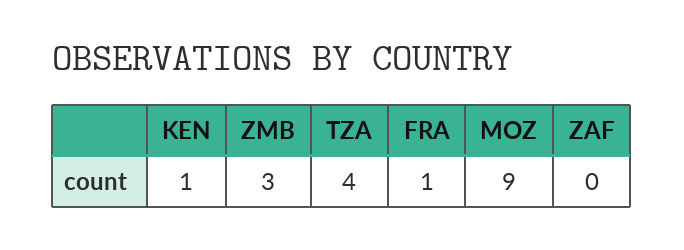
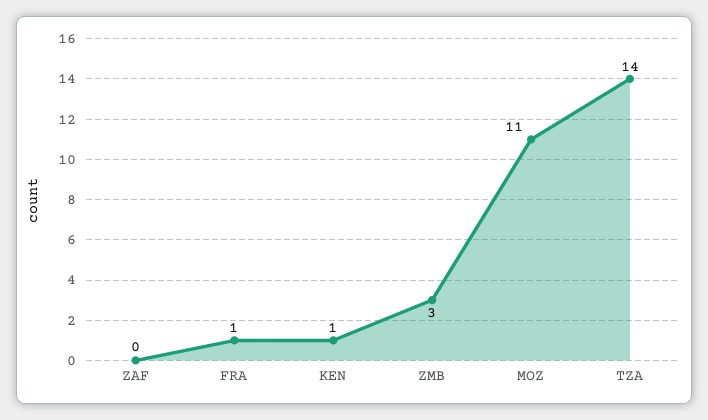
TZA: 4 -> 14
MOZ: 9 -> 11

